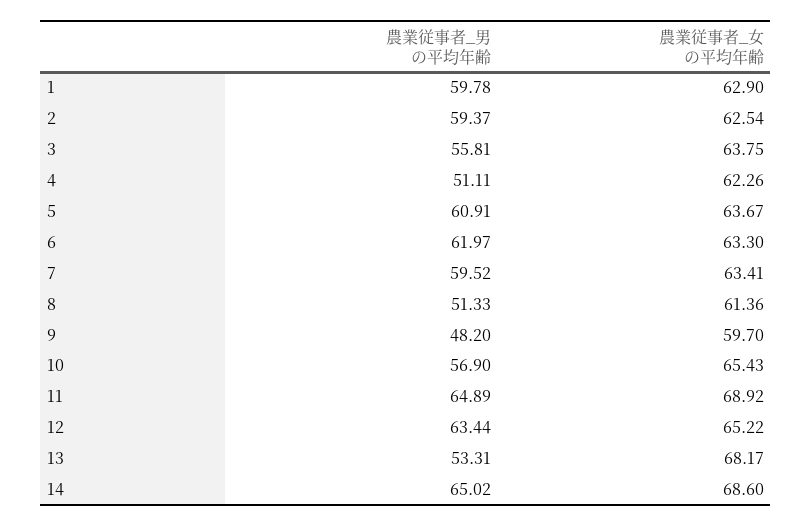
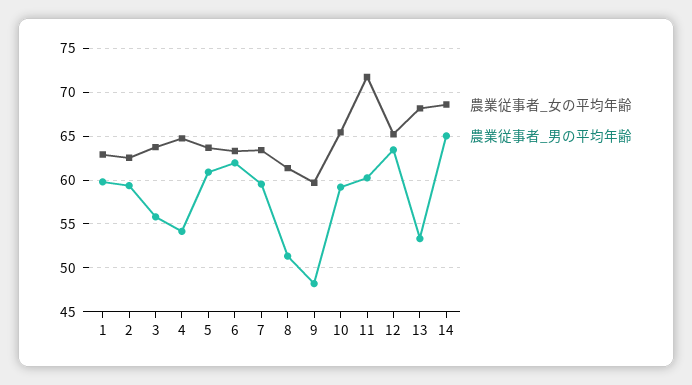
農業従事者_男の平均年齢, 4: 51.11 -> 54
農業従事者_女の平均年齢, 4: 62.26 -> 65
農業従事者_男の平均年齢, 10: 56.9 -> 59
農業従事者_男の平均年齢, 11: 64.89 -> 60
農業従事者_女の平均年齢, 11: 68.92 -> 72

